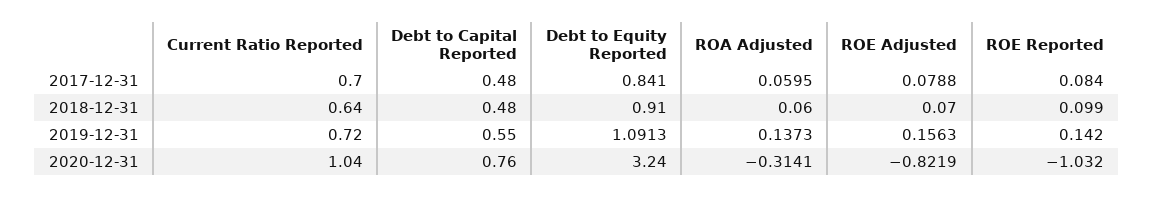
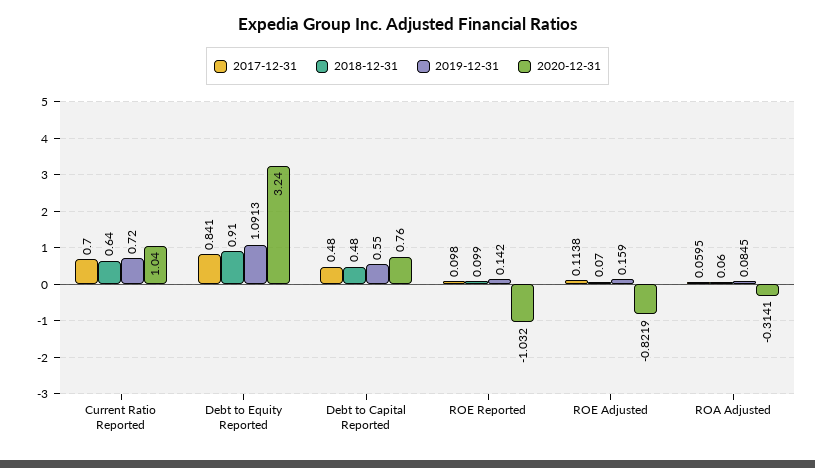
2017-12-31, ROE Adjusted: 0.0788 -> 0.1138
2017-12-31, ROE Reported: 0.084 -> 0.098
2019-12-31, ROA Adjusted: 0.1373 -> 0.0845
2019-12-31, ROE Adjusted: 0.1563 -> 0.159

